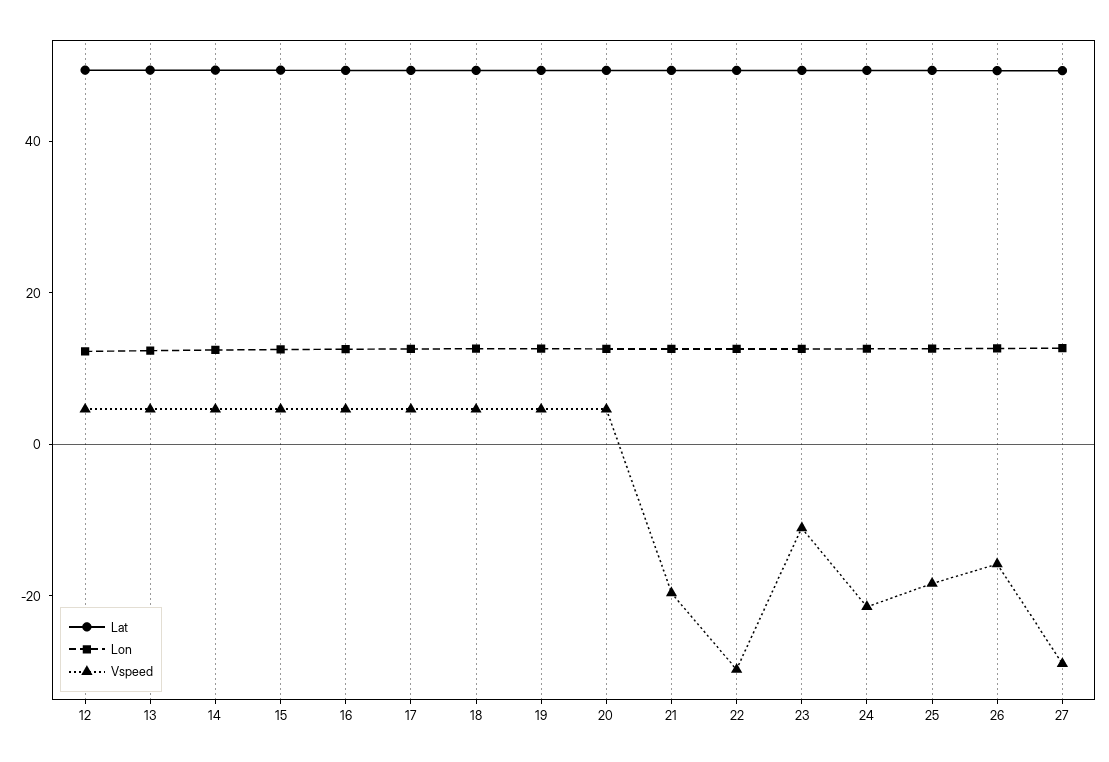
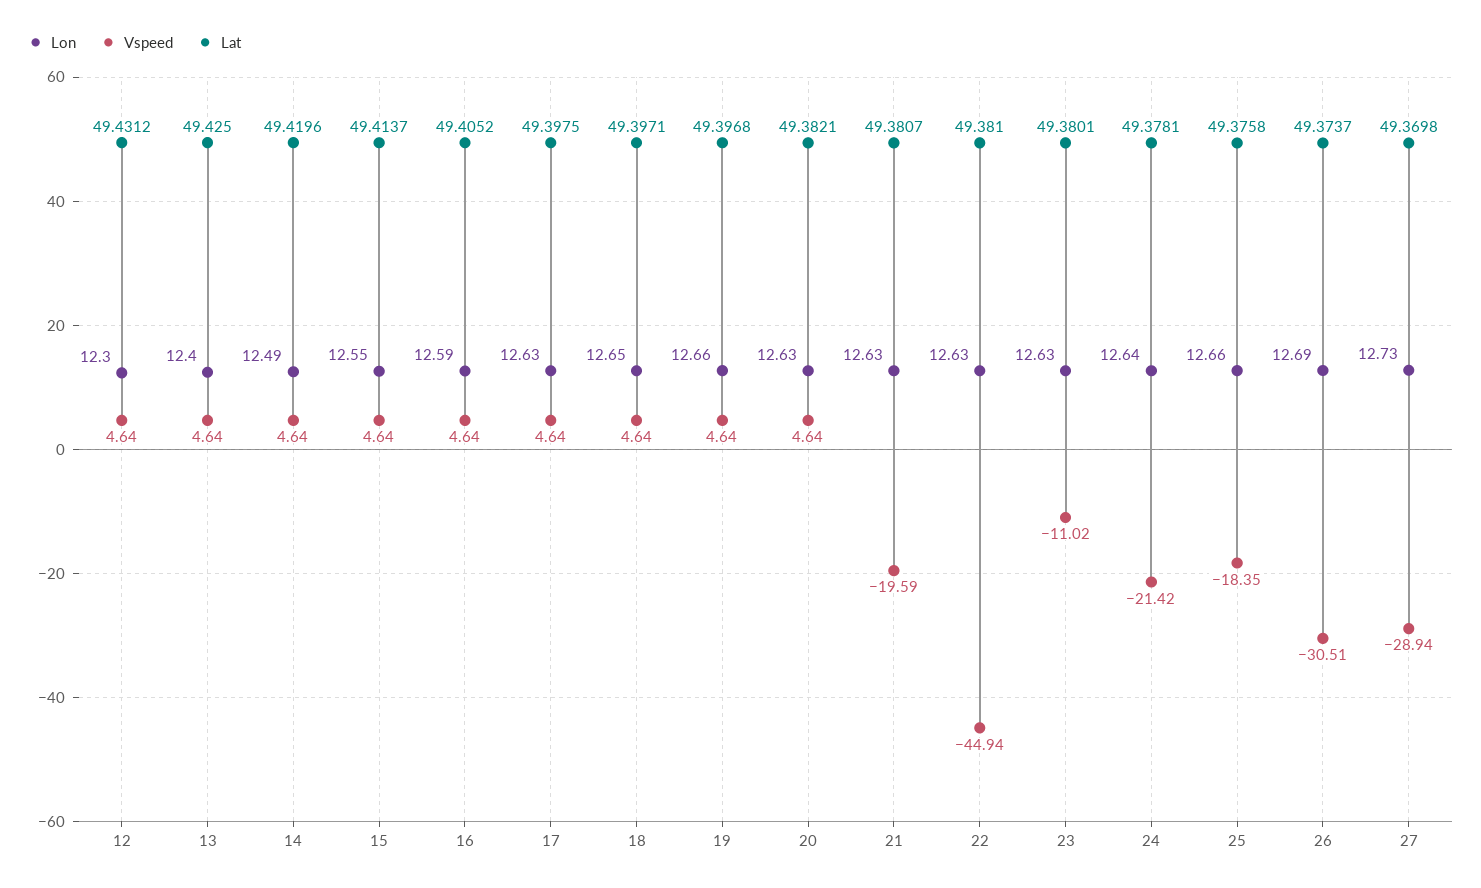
Vspeed, 22: -30 -> -44.94
Vspeed, 26: -15 -> -30.51

